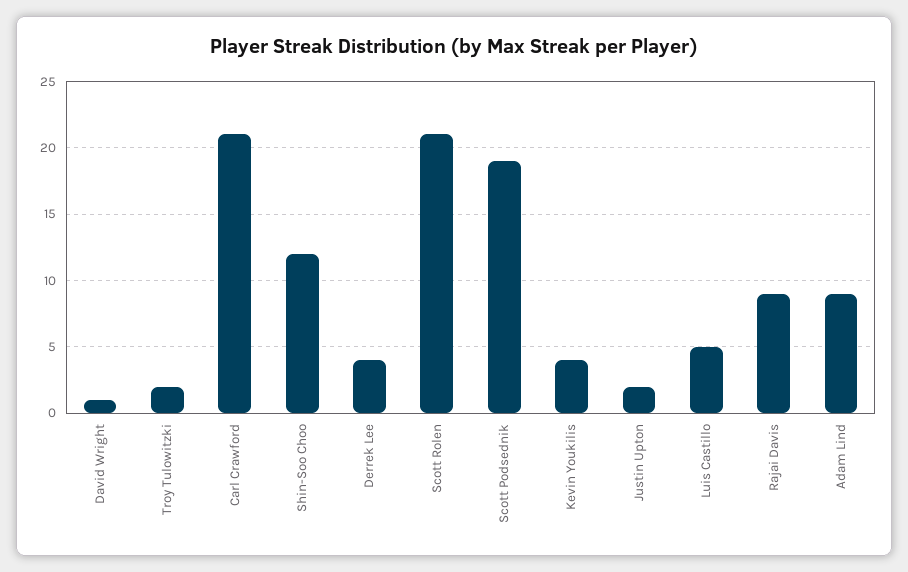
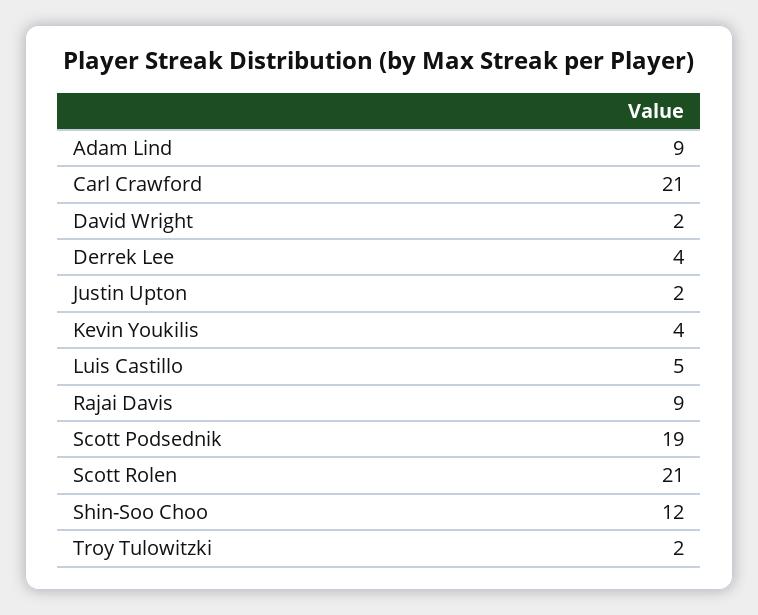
David Wright: 1 -> 2

